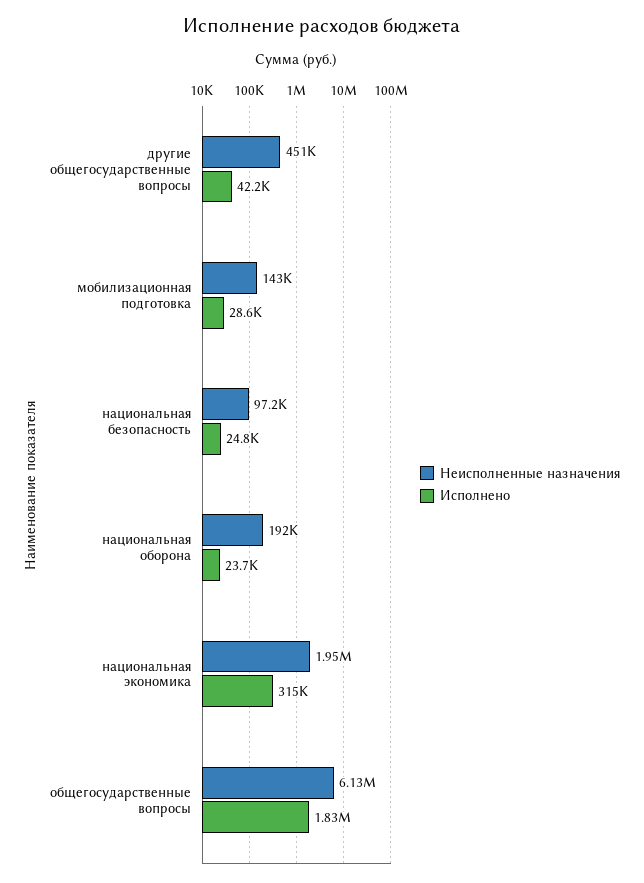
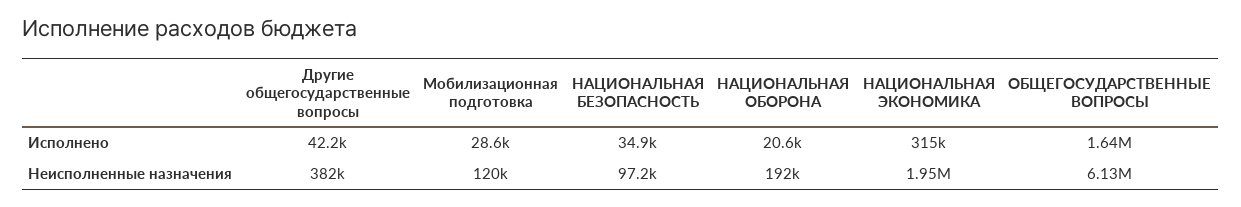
Неисполненные назначения, другие общегосударственные вопросы: 451000 -> 382000
Неисполненные назначения, мобилизационная подготовка: 143000 -> 120000
Исполнено, национальная безопасность: 24800 -> 34900
Исполнено, национальная оборона: 23700 -> 20600
Исполнено, общегосударственные вопросы: 1830000 -> 1640000

